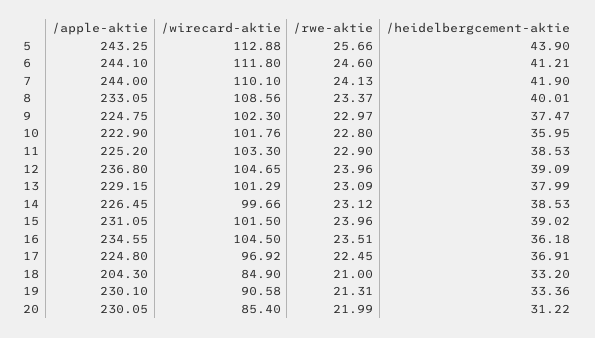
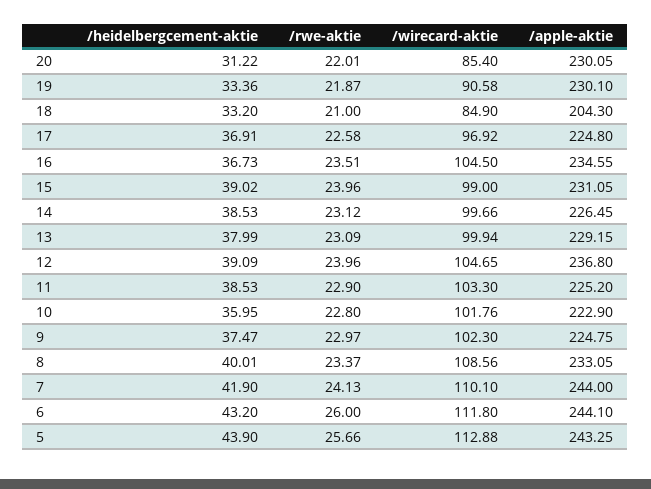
/rwe-aktie, 6: 24.6 -> 26
/heidelbergcement-aktie, 6: 41.21 -> 43.2
/wirecard-aktie, 13: 101.29 -> 99.94
/wirecard-aktie, 15: 101.5 -> 99
/heidelbergcement-aktie, 16: 36.18 -> 36.73
/rwe-aktie, 17: 22.45 -> 22.58
/rwe-aktie, 19: 21.31 -> 21.87
/rwe-aktie, 20: 21.99 -> 22.01

